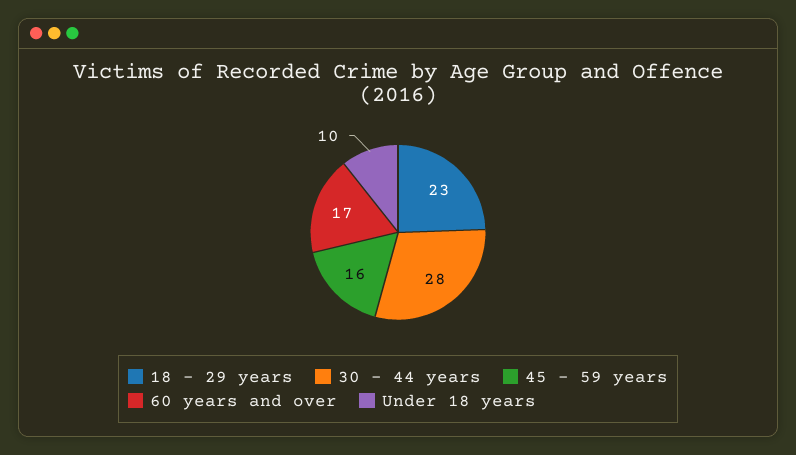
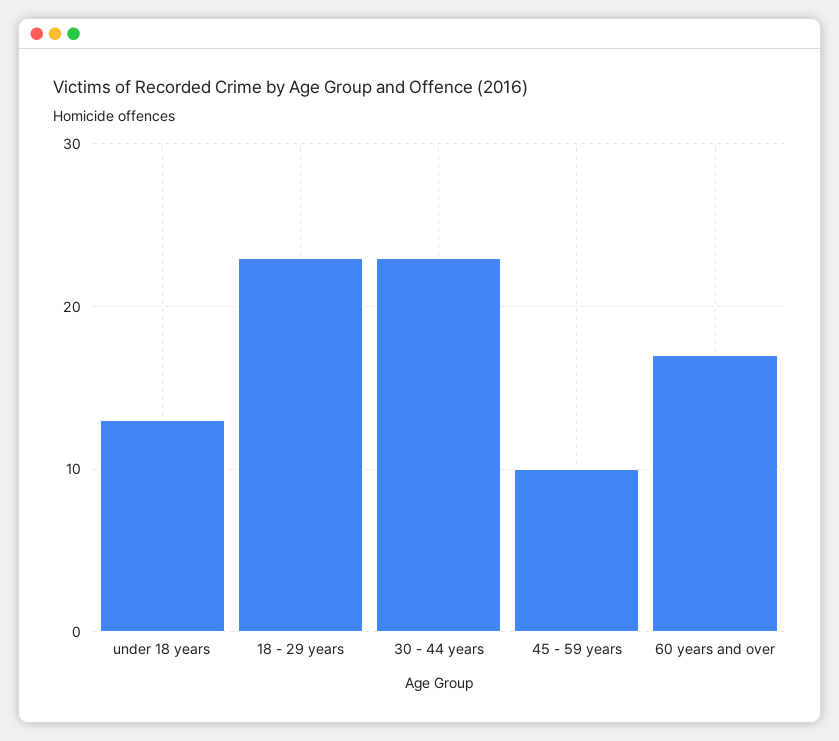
30 - 44 years: 28 -> 23
45 - 59 years: 16 -> 10
Under 18 years: 10 -> 13

